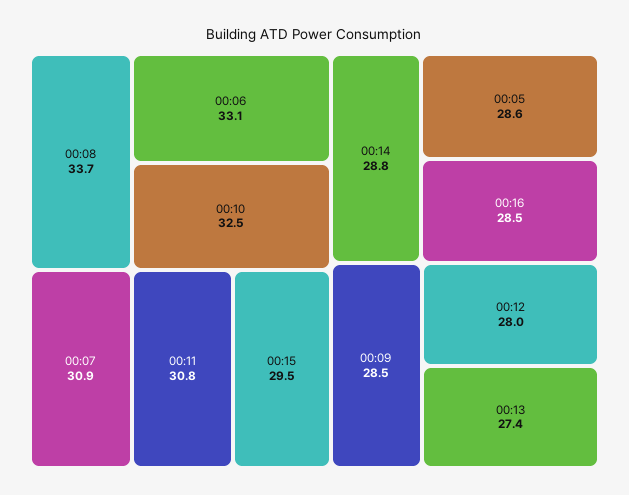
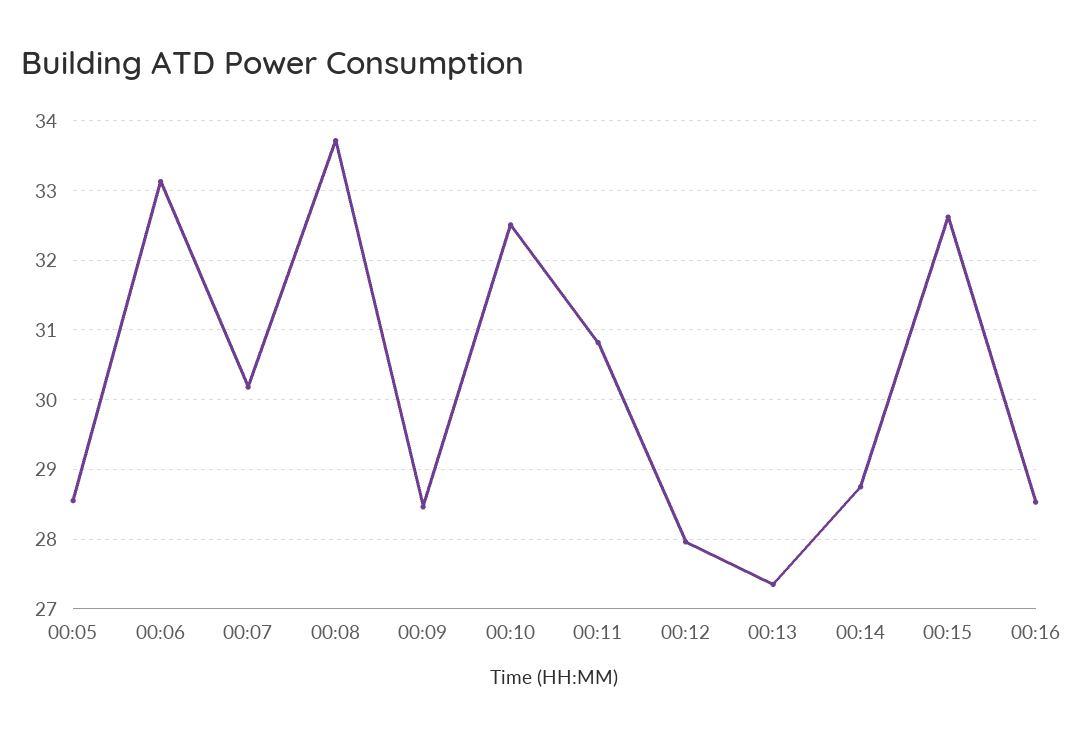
00:07: 30.9 -> 30.2
00:15: 29.5 -> 32.6

